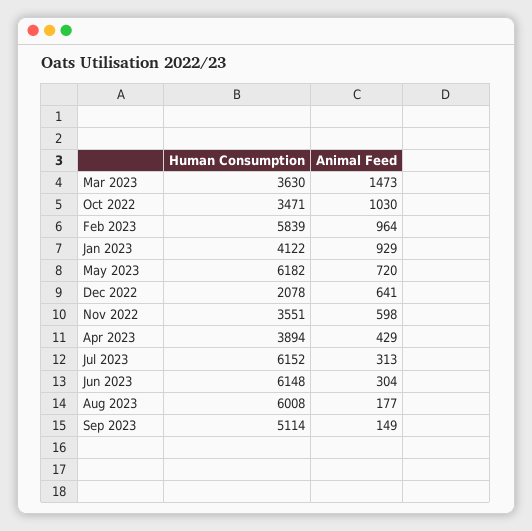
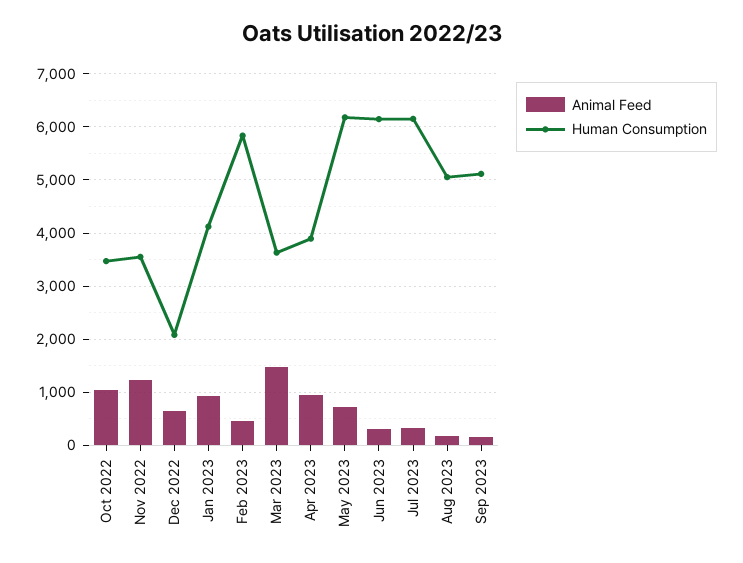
Animal Feed, Feb 2023: 964 -> 400
Animal Feed, Nov 2022: 598 -> 1200
Animal Feed, Apr 2023: 429 -> 1000
Human Consumption, Aug 2023: 6008 -> 5000

